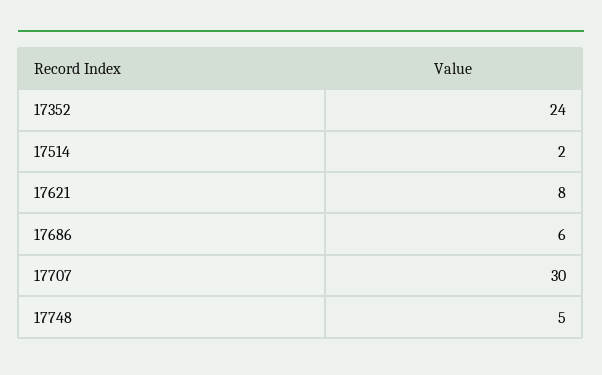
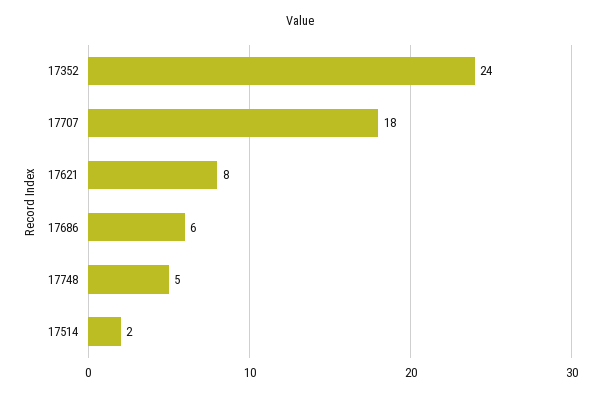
17707: 30 -> 18

